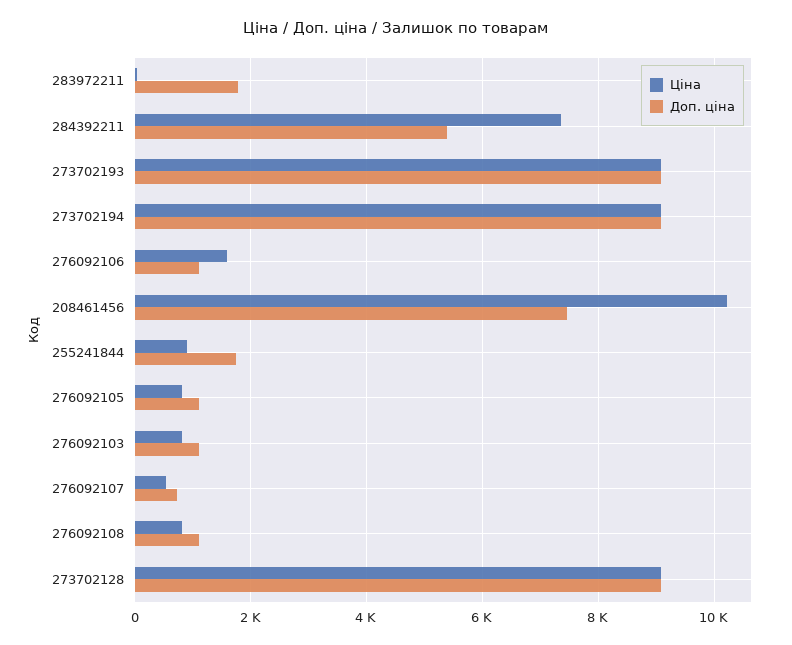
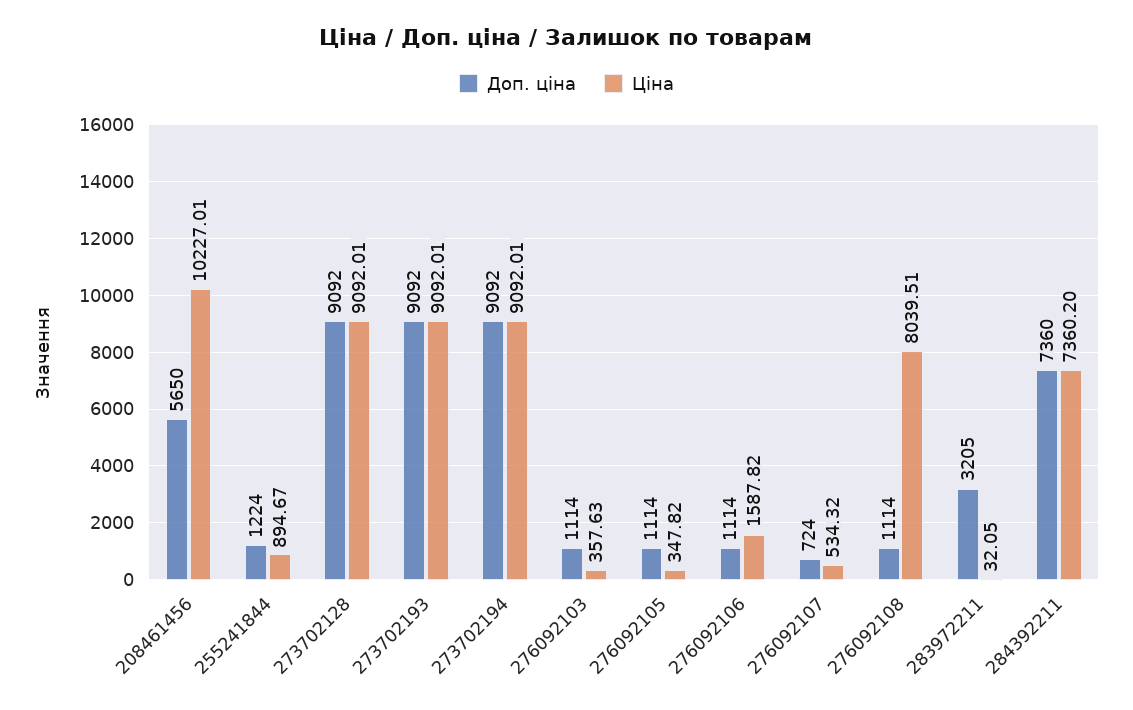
Доп. ціна, 283972211: 1800 -> 3205
Доп. ціна, 284392211: 5400 -> 7360
Доп. ціна, 208461456: 7400 -> 5650
Доп. ціна, 255241844: 1800 -> 1224
Ціна, 276092105: 800 -> 347.82
Ціна, 276092103: 800 -> 357.63
Ціна, 276092108: 800 -> 8039.51

